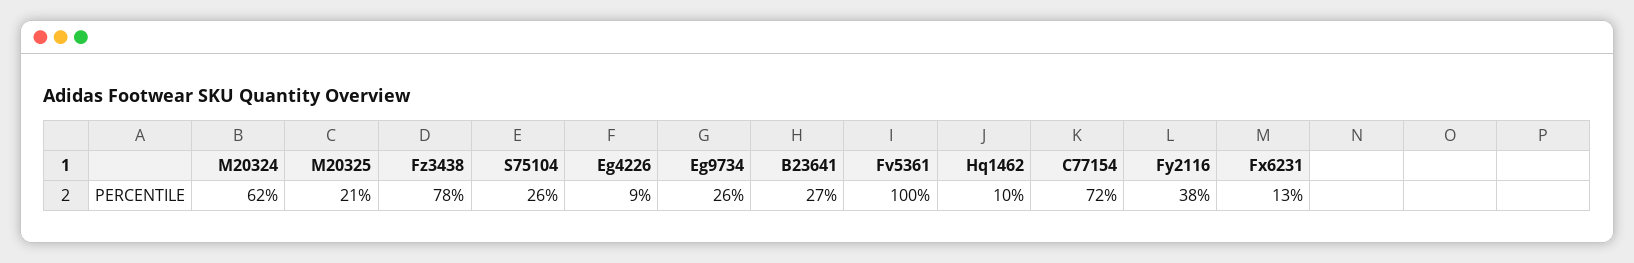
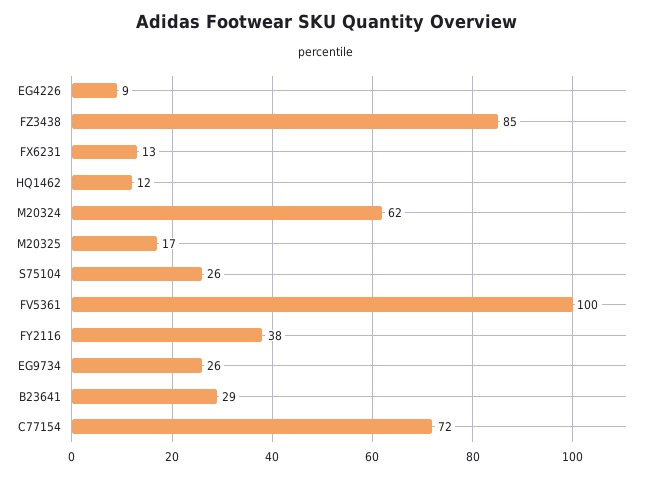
M20325: 21 -> 17
Fz3438: 78 -> 85
B23641: 27 -> 29
Hq1462: 10 -> 12

